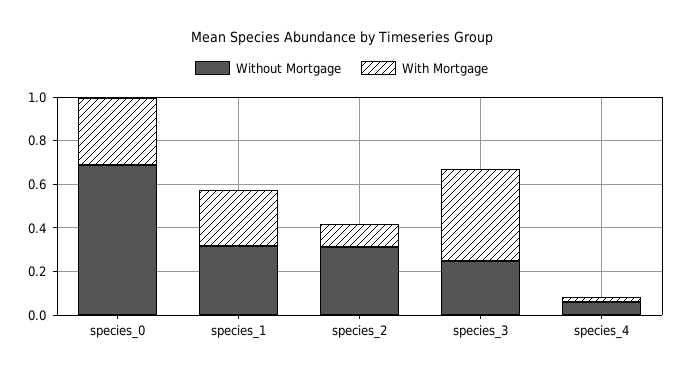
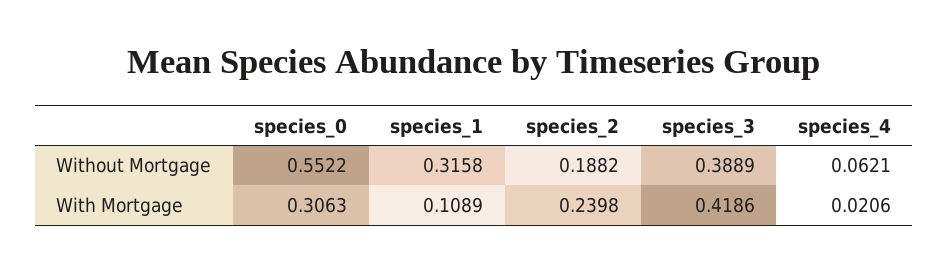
Without Mortgage, species_0: 0.7 -> 0.5522
With Mortgage, species_1: 0.25 -> 0.1089
Without Mortgage, species_2: 0.3 -> 0.1882
With Mortgage, species_2: 0.1 -> 0.2398
Without Mortgage, species_3: 0.25 -> 0.3889

